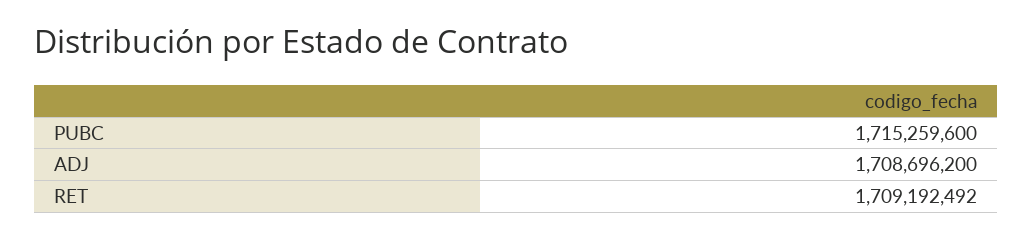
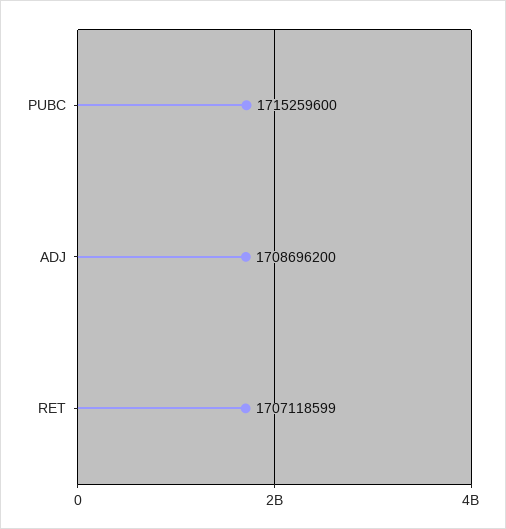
RET: 1709192492 -> 1707118599

